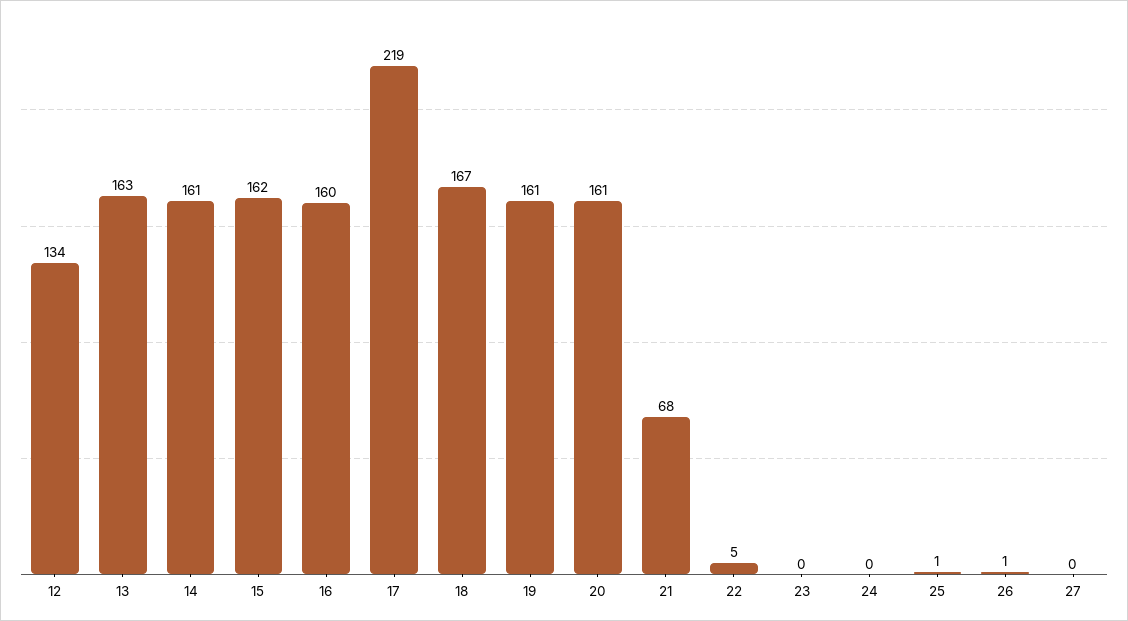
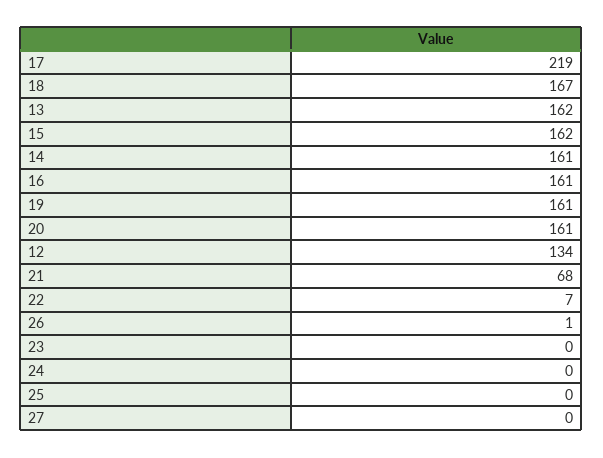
13: 163 -> 162
16: 160 -> 161
22: 5 -> 7
25: 1 -> 0

